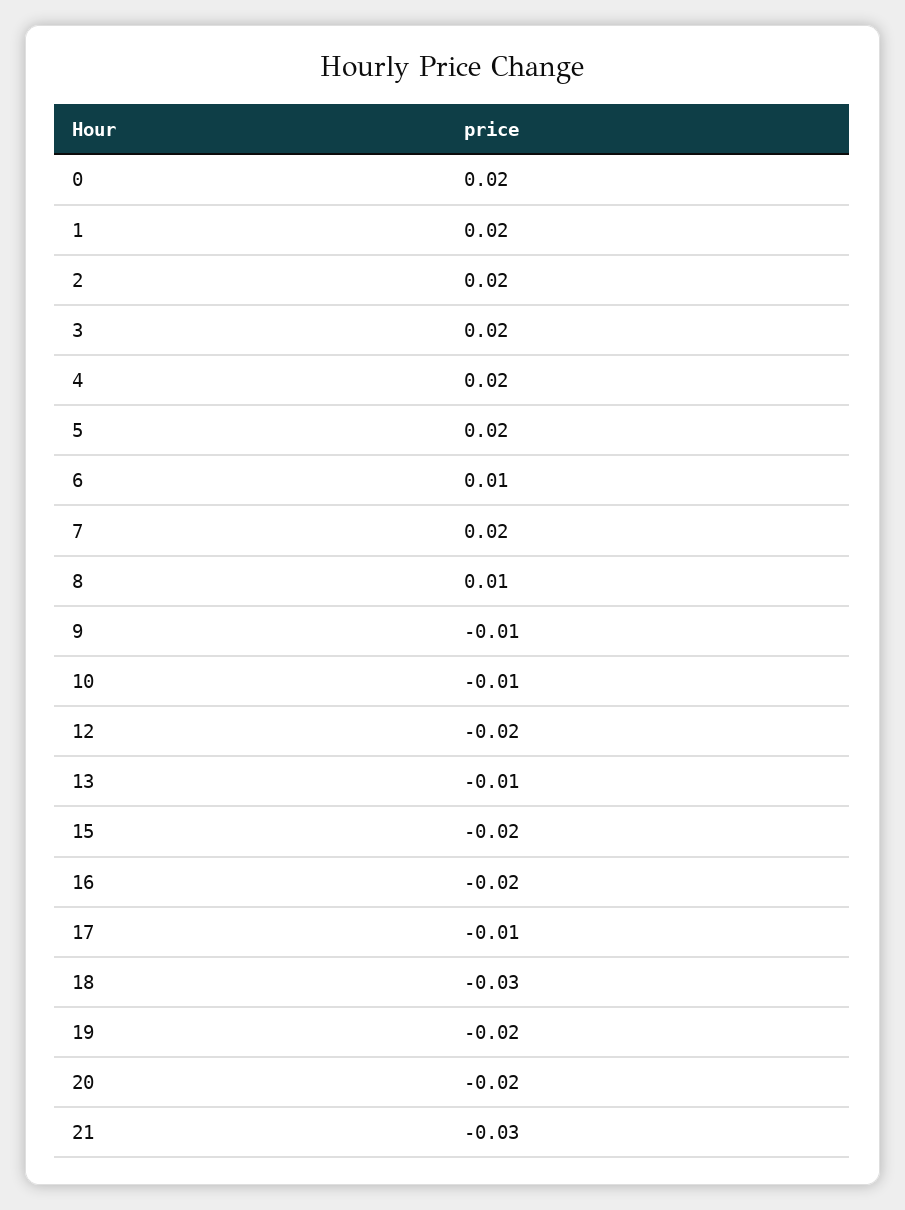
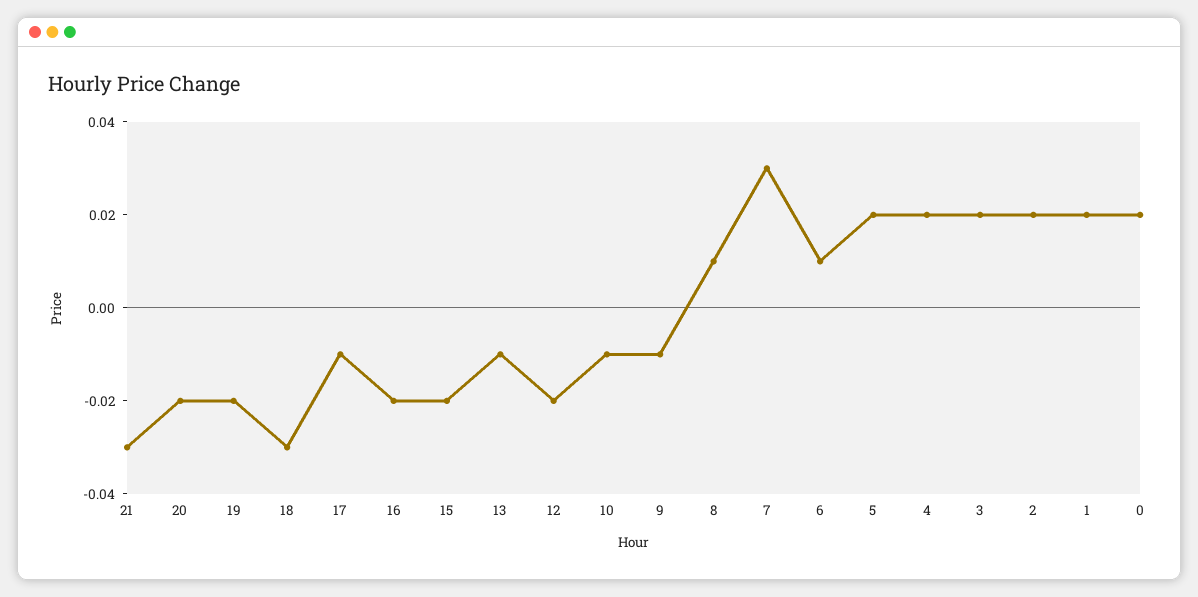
7: 0.02 -> 0.03

